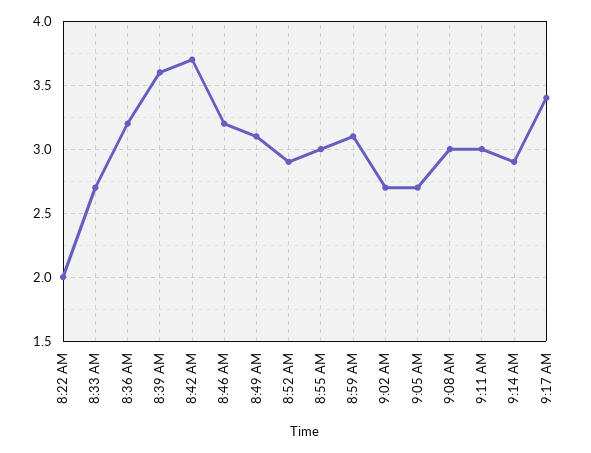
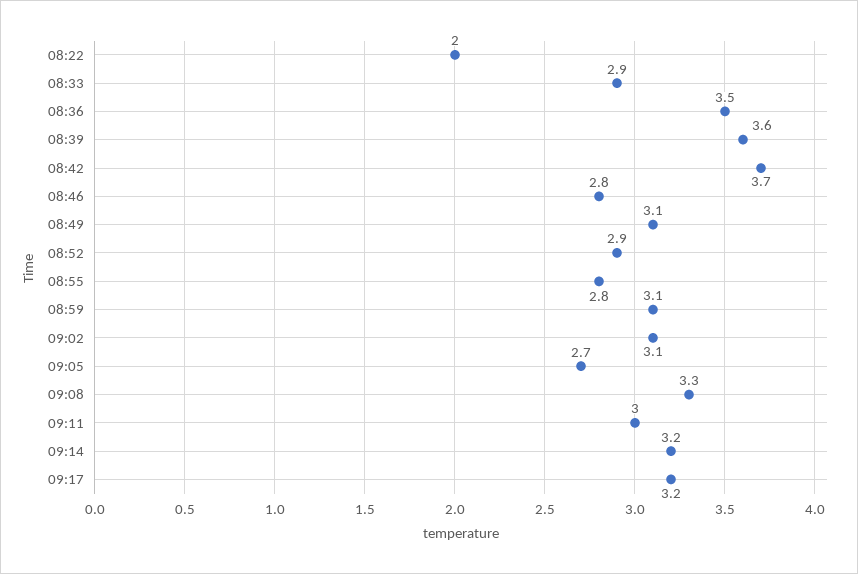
8:33 AM: 2.7 -> 2.9
8:36 AM: 3.2 -> 3.5
8:46 AM: 3.2 -> 2.8
8:55 AM: 3 -> 2.8
9:02 AM: 2.7 -> 3.1
9:08 AM: 3 -> 3.3
9:14 AM: 2.9 -> 3.2
9:17 AM: 3.4 -> 3.2

